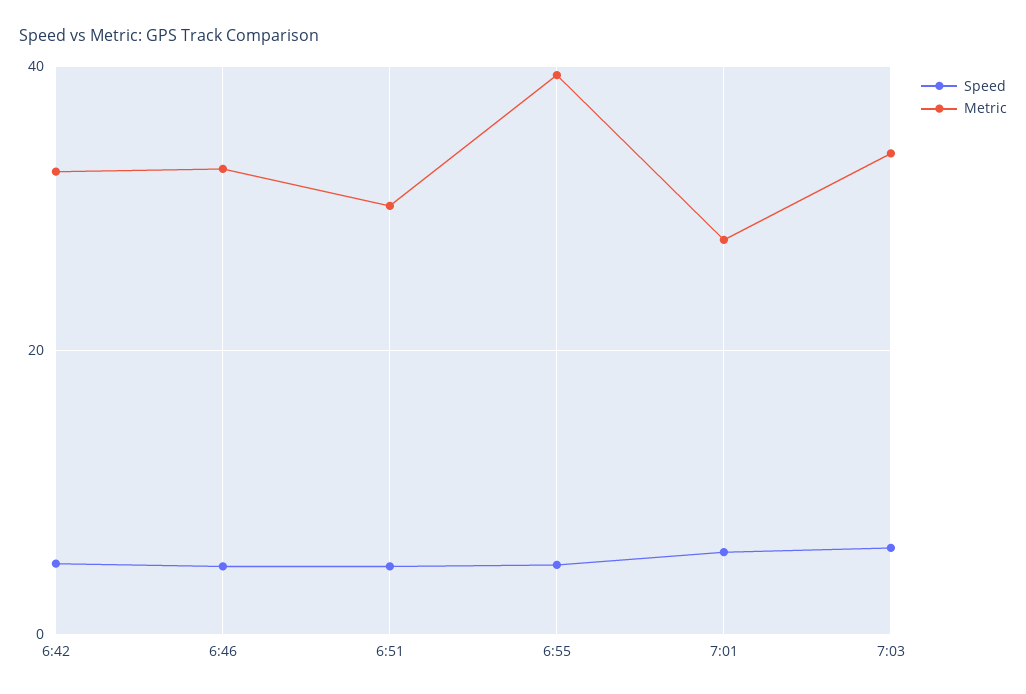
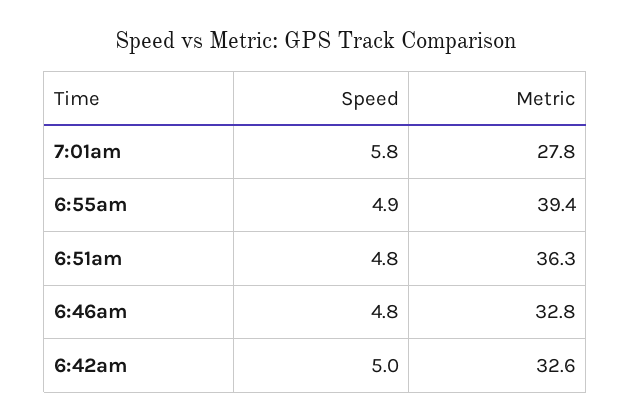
Metric, 6:51: 30 -> 36.3
Speed, 7:03: 6 -> none
Metric, 7:03: 34 -> none

